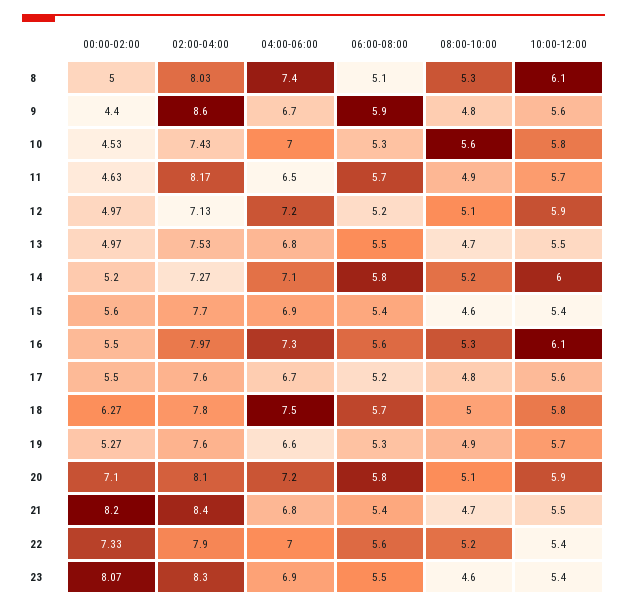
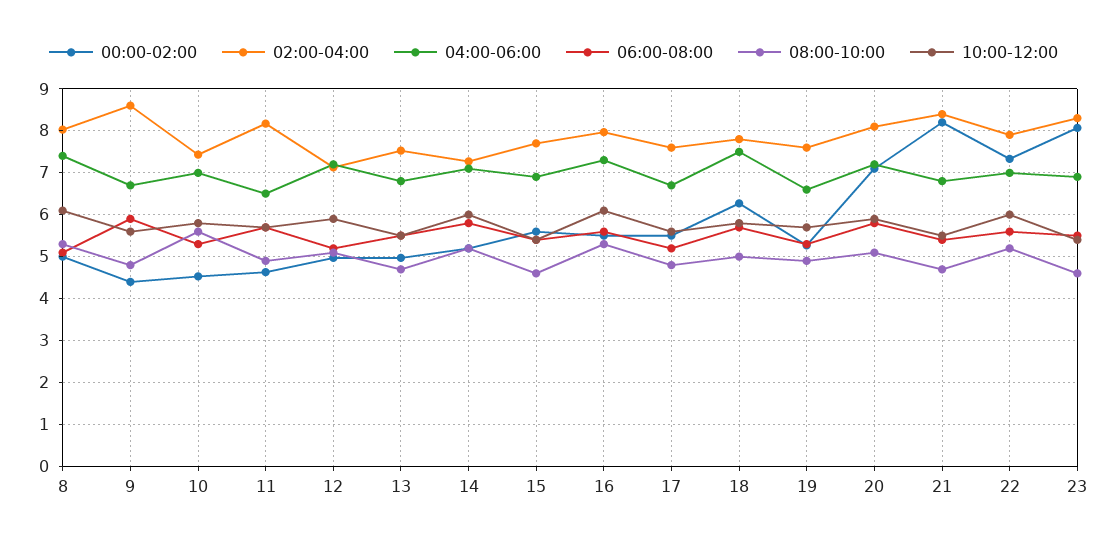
10:00-12:00, 22: 5.4 -> 6

